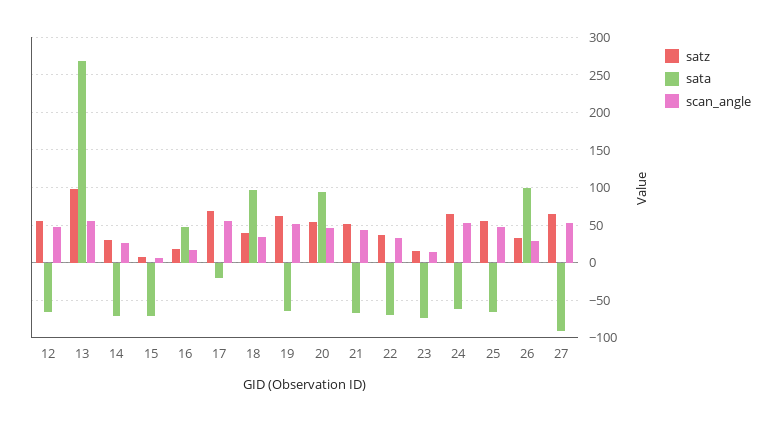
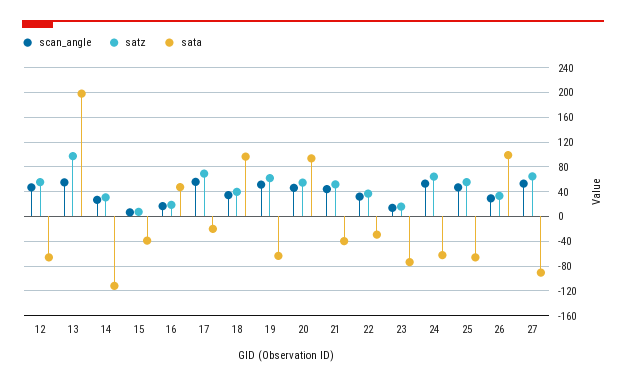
sata, 13: 270 -> 200
sata, 14: -70 -> -110
sata, 15: -70 -> -40
sata, 21: -70 -> -40
sata, 22: -70 -> -30

